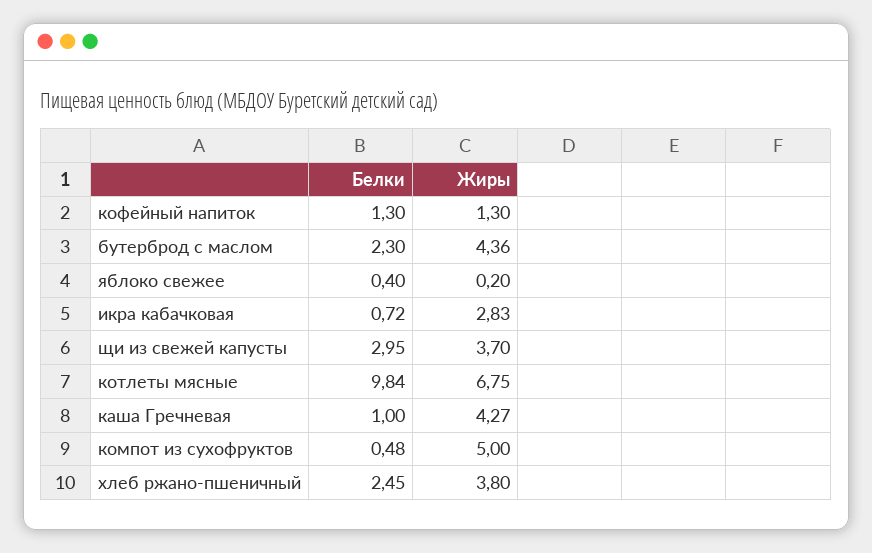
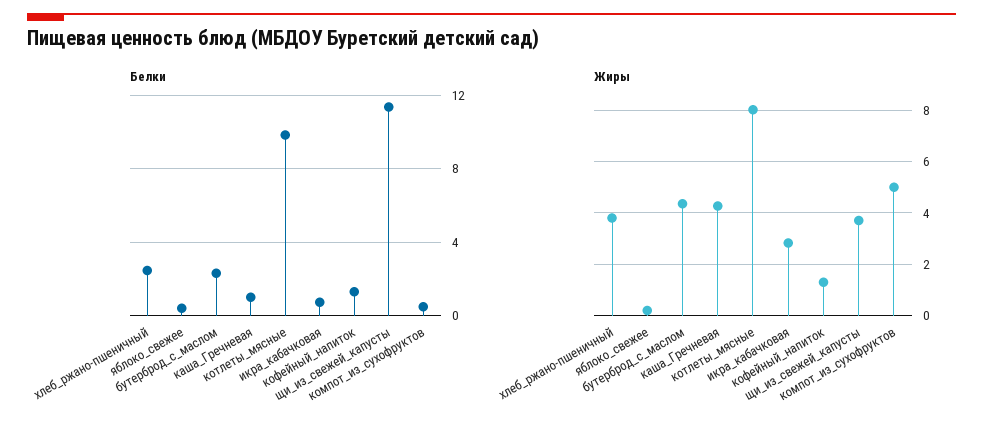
Белки, щи из свежей капусты: 2.95 -> 11.5
Жиры, котлеты мясные: 6.75 -> 8

